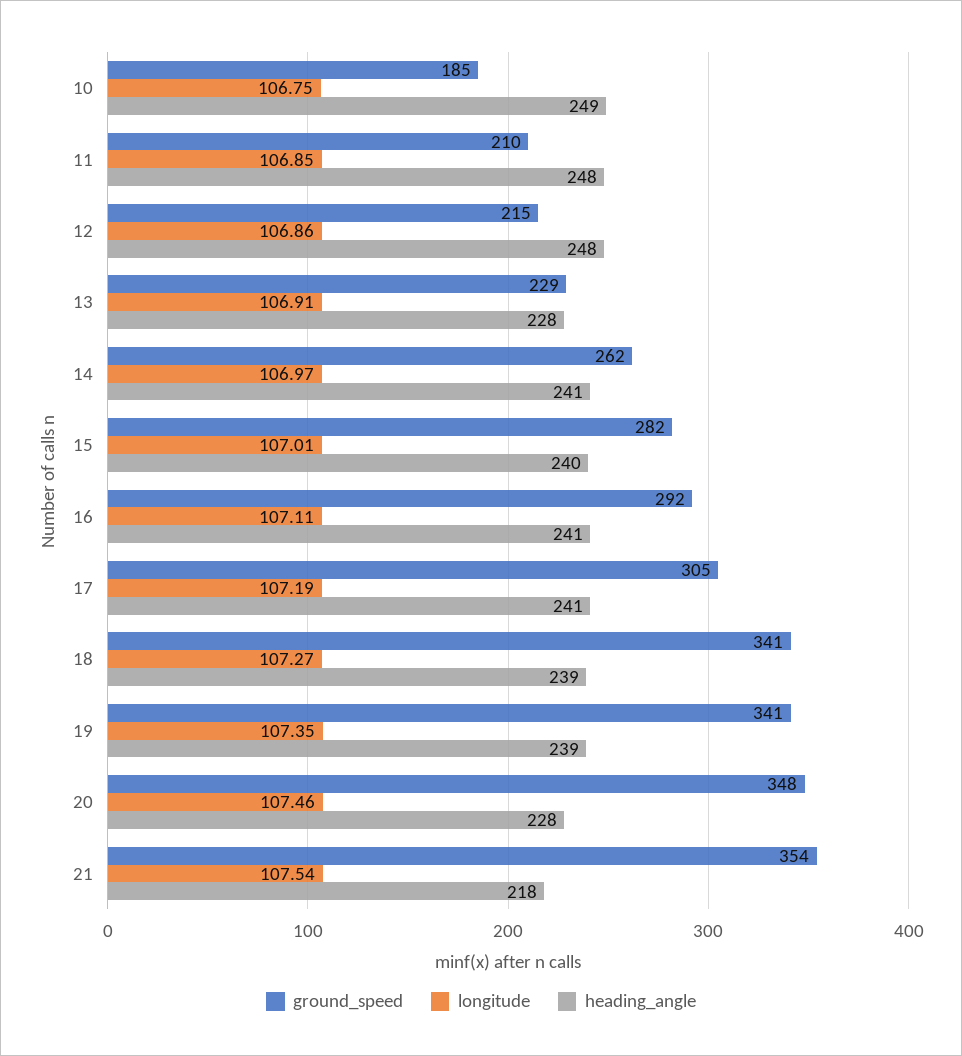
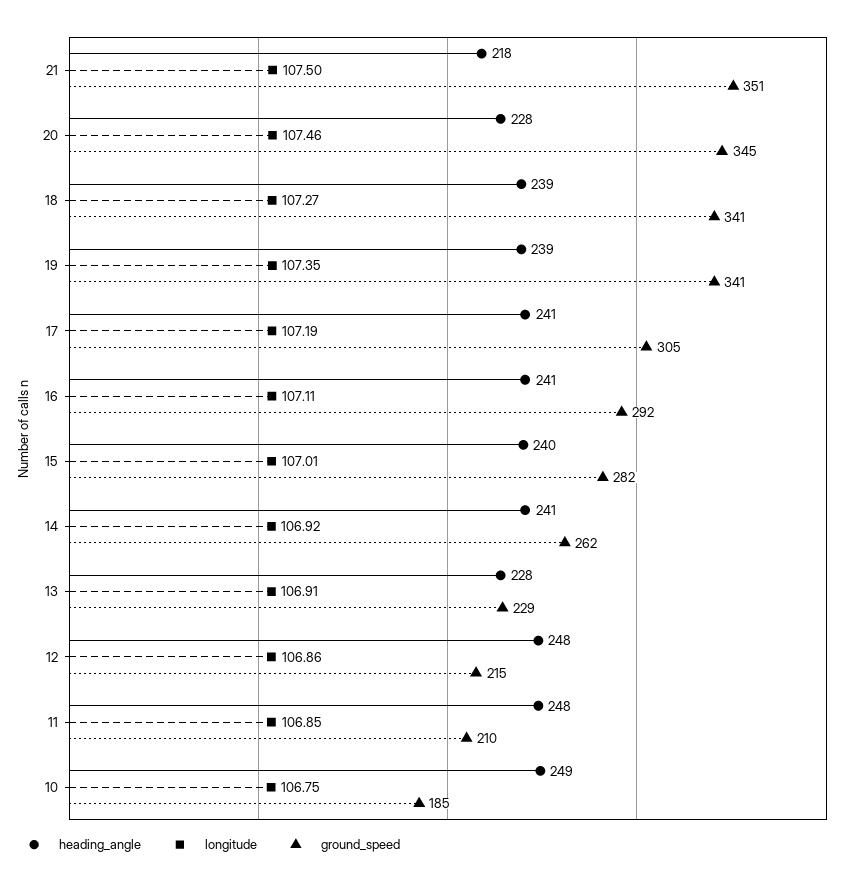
longitude, 14: 106.97 -> 106.92
ground_speed, 20: 348 -> 345
ground_speed, 21: 354 -> 351
longitude, 21: 107.54 -> 107.5

